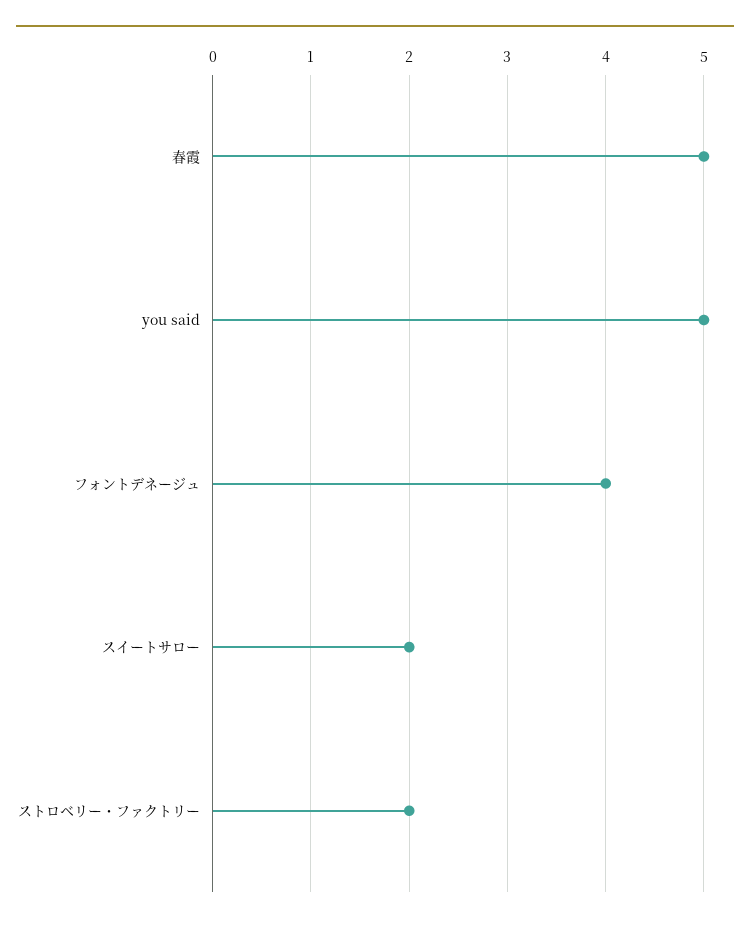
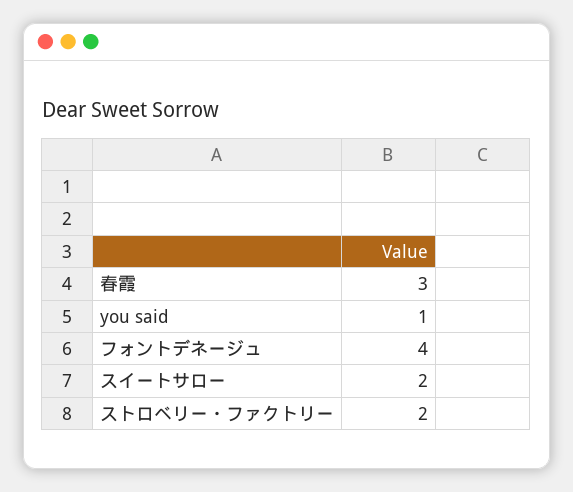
春霞: 5 -> 3
you said: 5 -> 1

